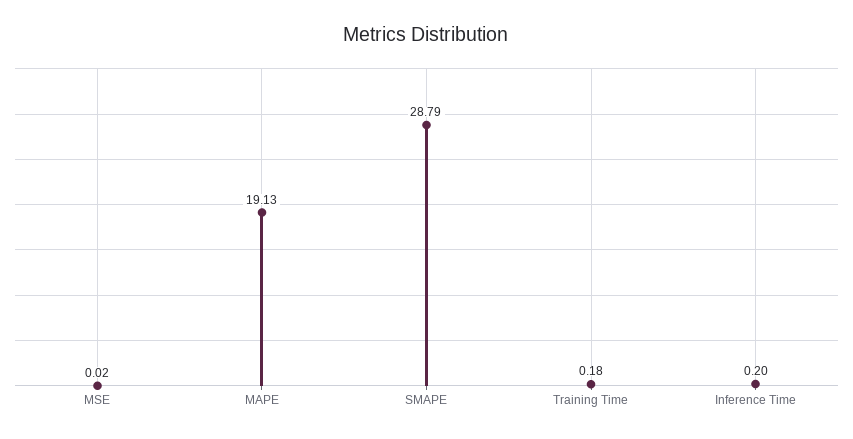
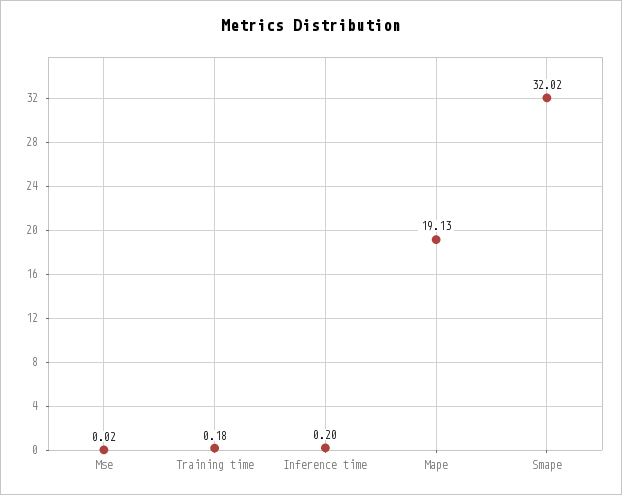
SMAPE: 28.79 -> 32.02

